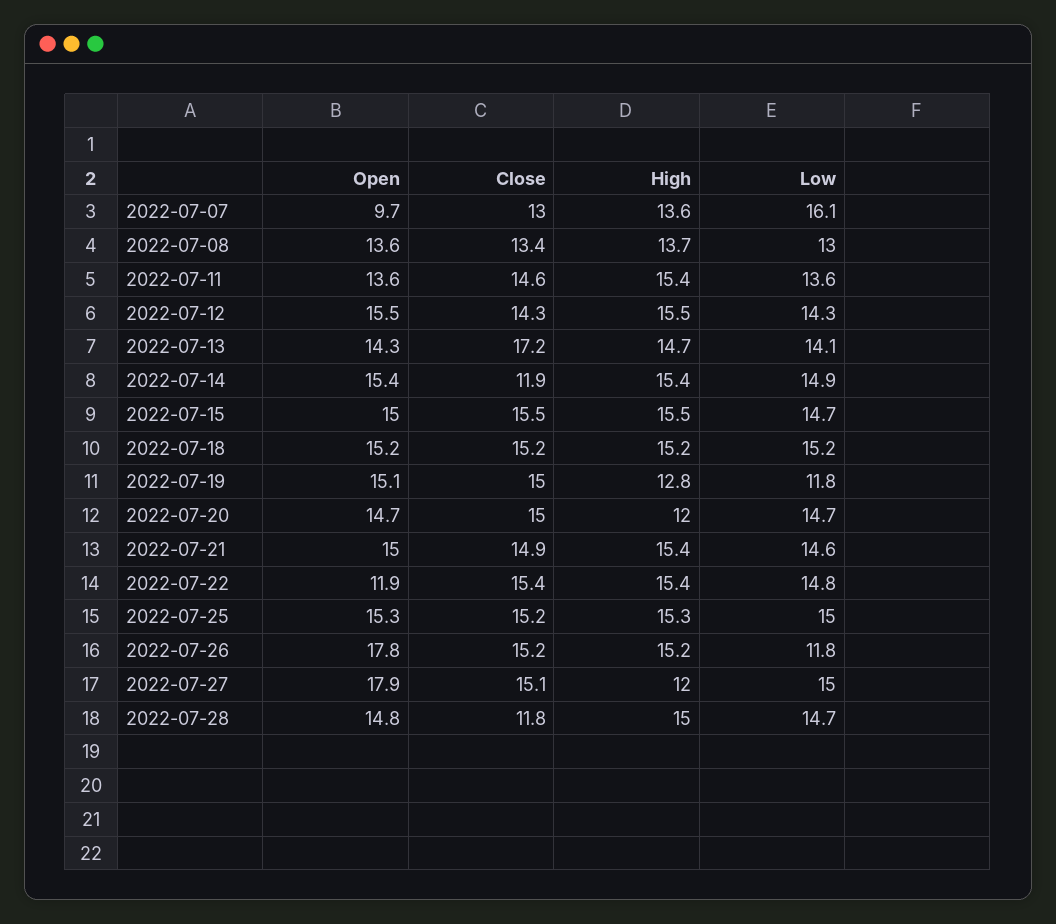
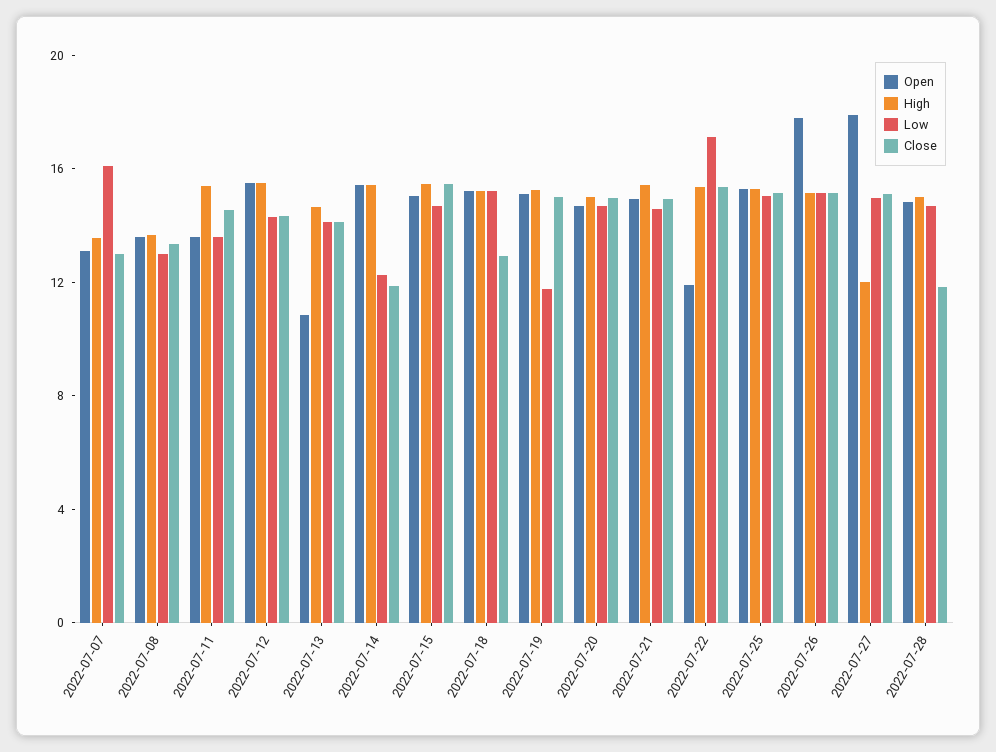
Open, 2022-07-07: 9.7 -> 13
Open, 2022-07-13: 14.3 -> 11
Close, 2022-07-13: 17.2 -> 14
Low, 2022-07-14: 14.9 -> 12
Close, 2022-07-18: 15.2 -> 13
High, 2022-07-19: 12.8 -> 15
High, 2022-07-20: 12 -> 15
Low, 2022-07-22: 14.8 -> 17
Low, 2022-07-26: 11.8 -> 15

